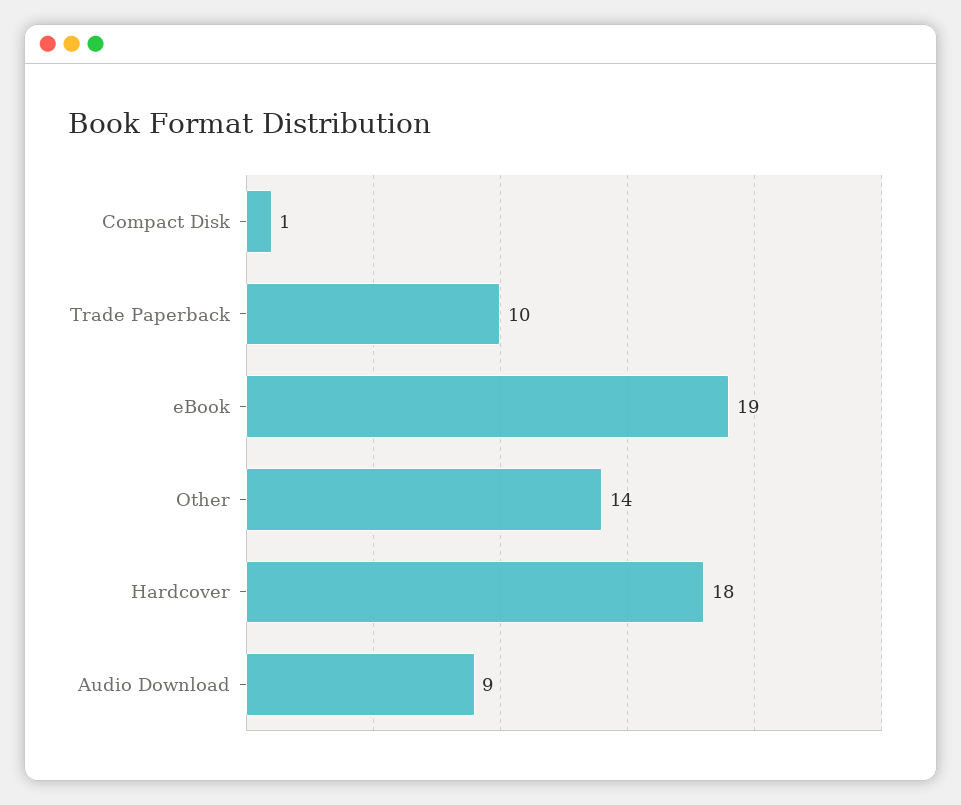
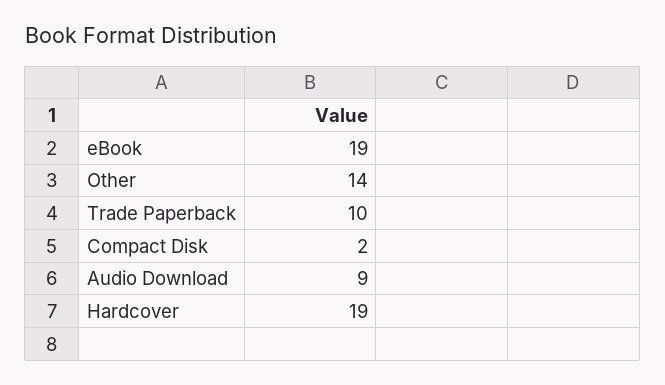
Compact Disk: 1 -> 2
Hardcover: 18 -> 19

